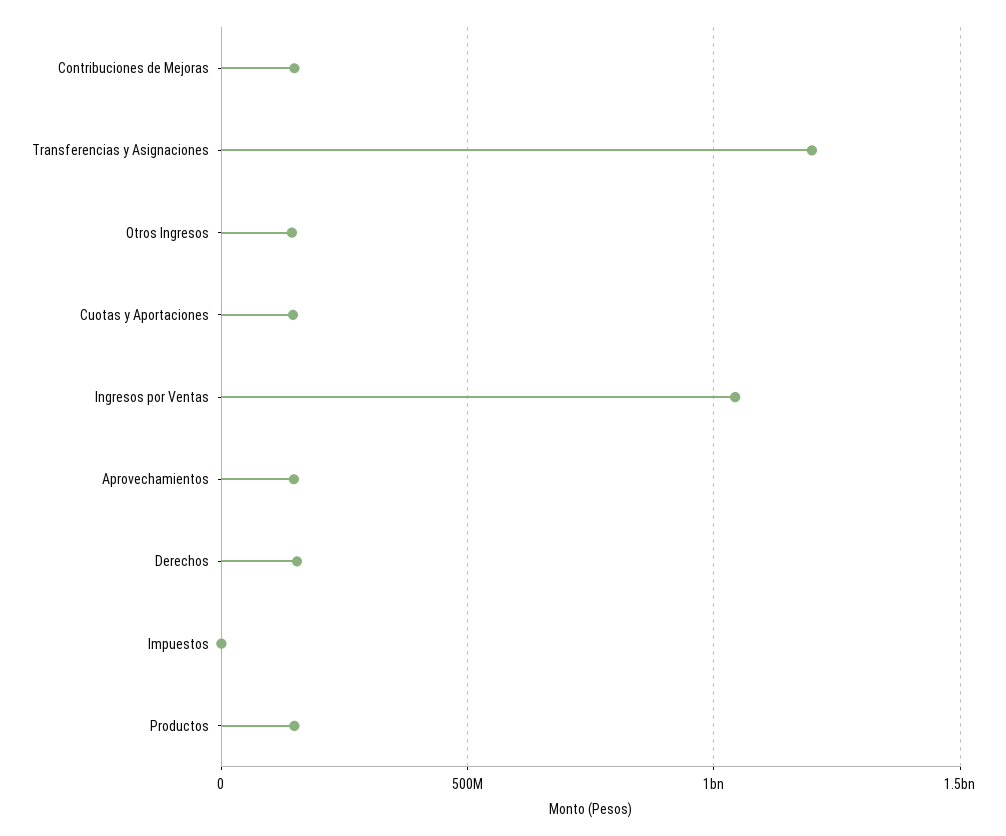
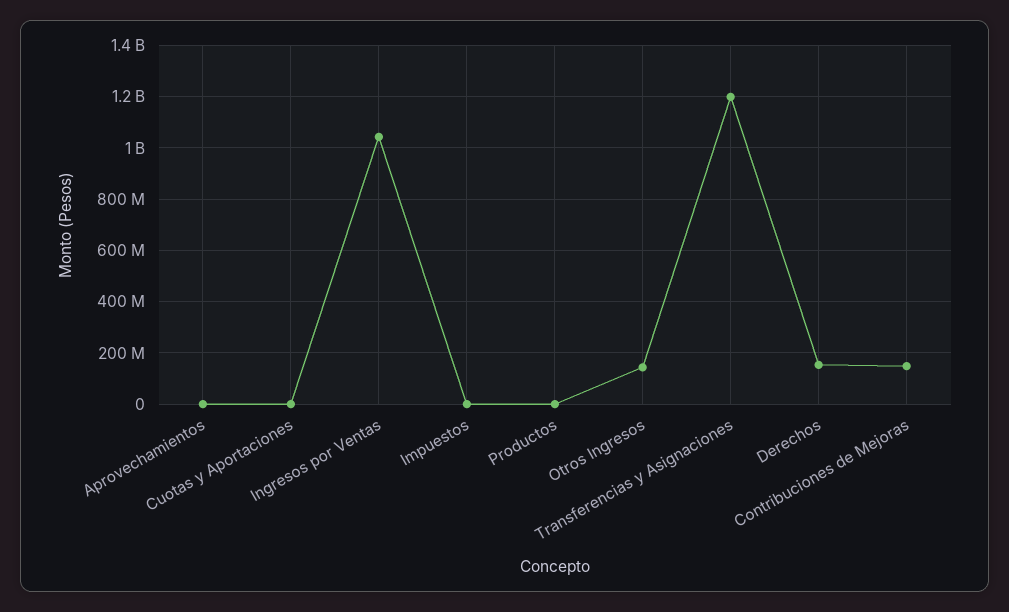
Cuotas y Aportaciones: 150000000 -> 0
Aprovechamientos: 150000000 -> 0
Productos: 150000000 -> 0

